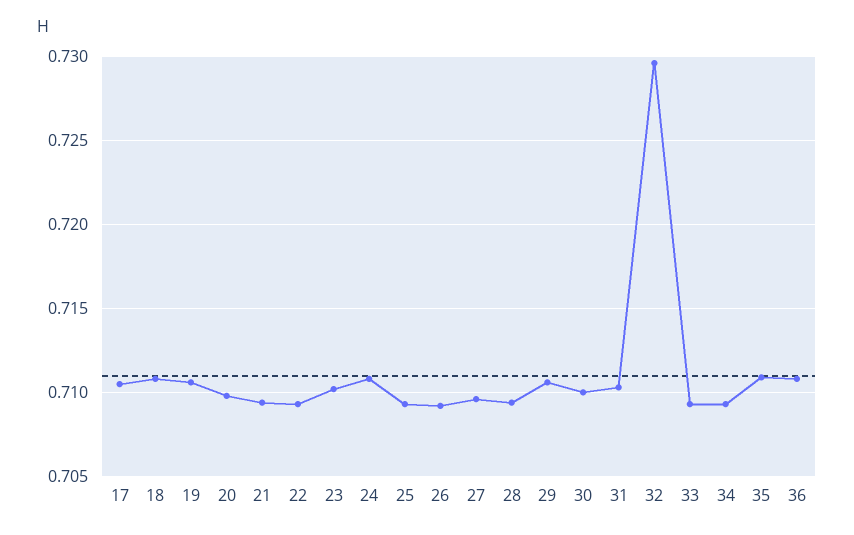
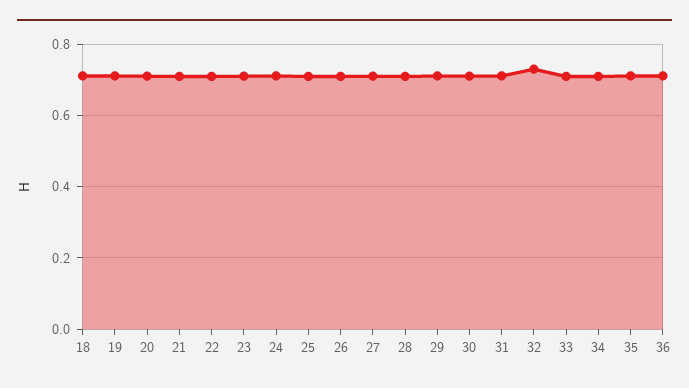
17: 0.7105 -> none

